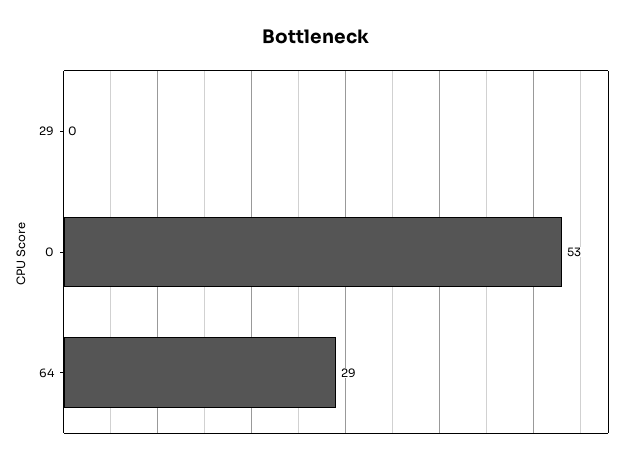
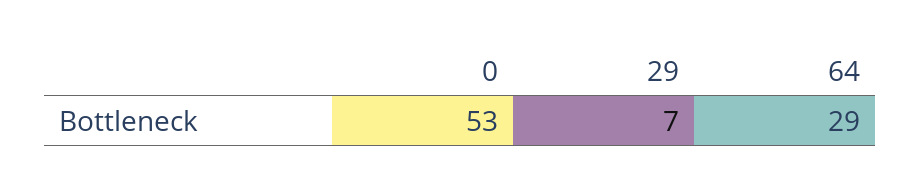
29: 0 -> 7

